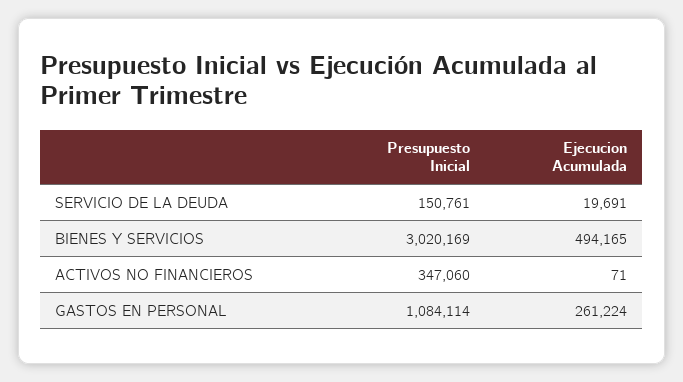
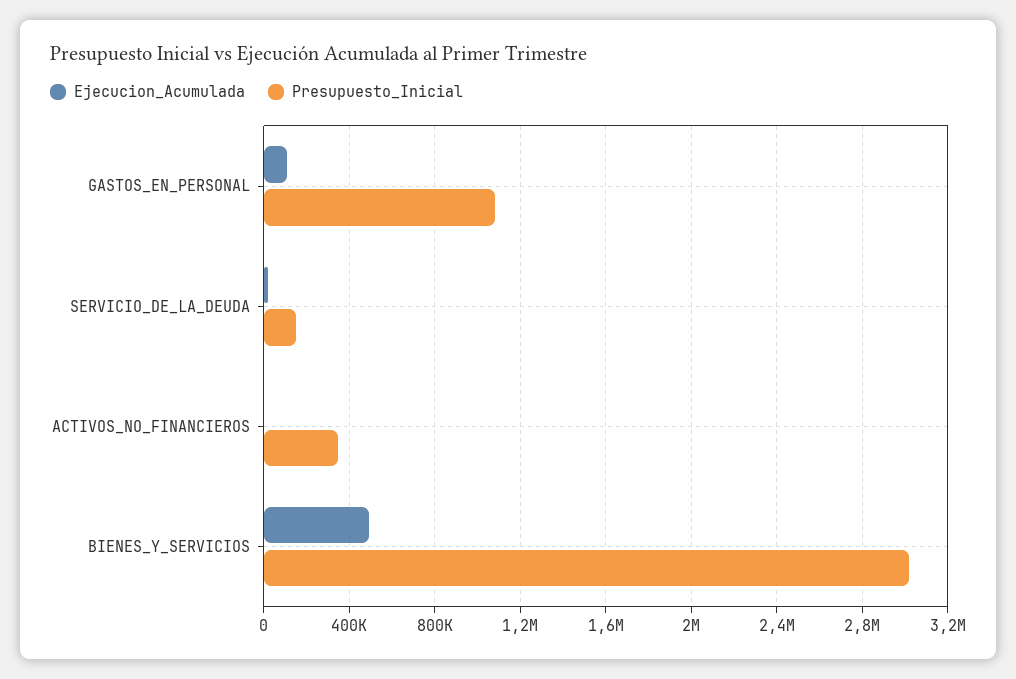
Ejecucion Acumulada, GASTOS EN PERSONAL: 261224 -> 100000

